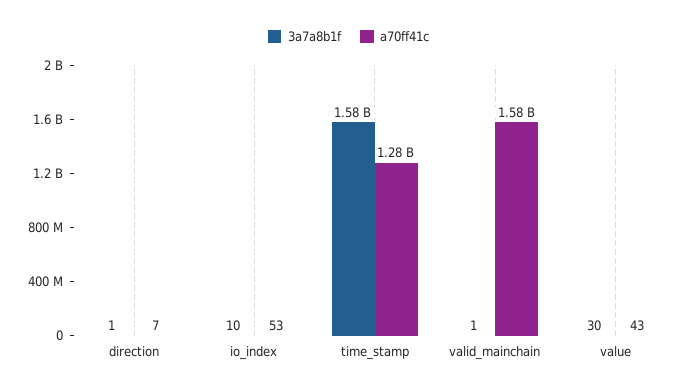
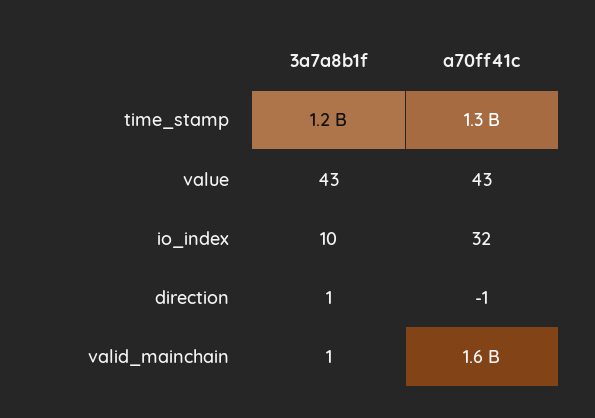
a70ff41c, direction: 7 -> -1
a70ff41c, io_index: 53 -> 32
3a7a8b1f, time_stamp: 1580000000 -> 1200000000
3a7a8b1f, value: 30 -> 43

